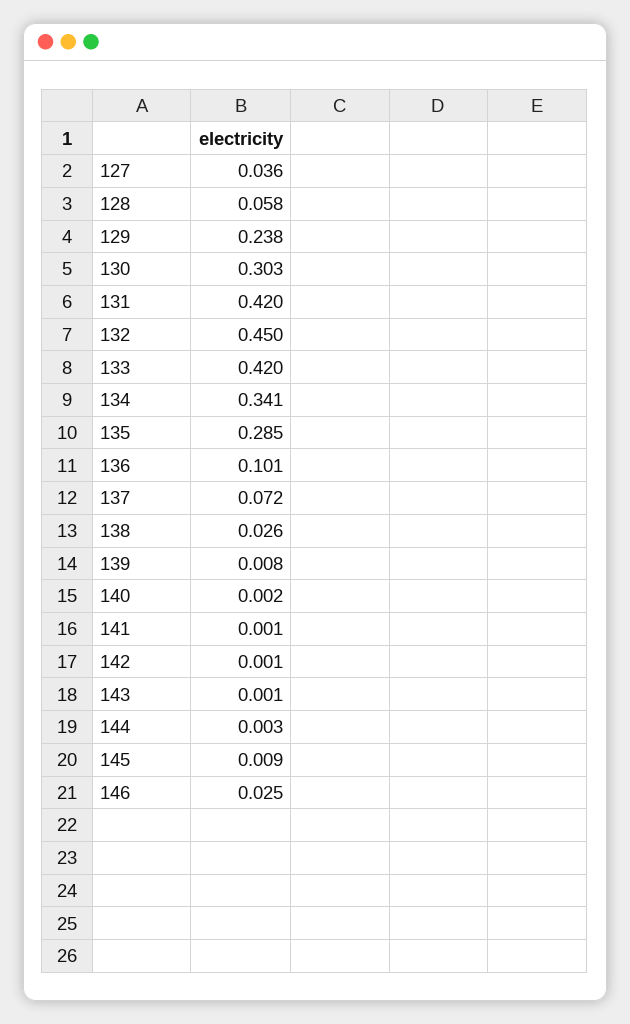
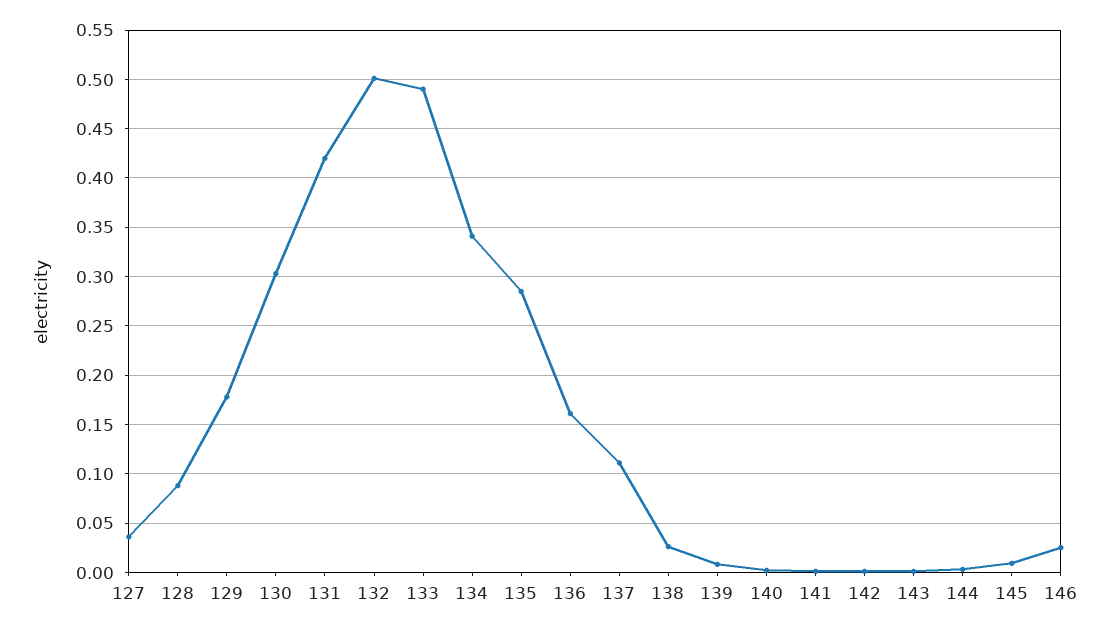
128: 0.058 -> 0.09
129: 0.238 -> 0.18
132: 0.45 -> 0.5
133: 0.42 -> 0.49
136: 0.101 -> 0.16
137: 0.072 -> 0.11

